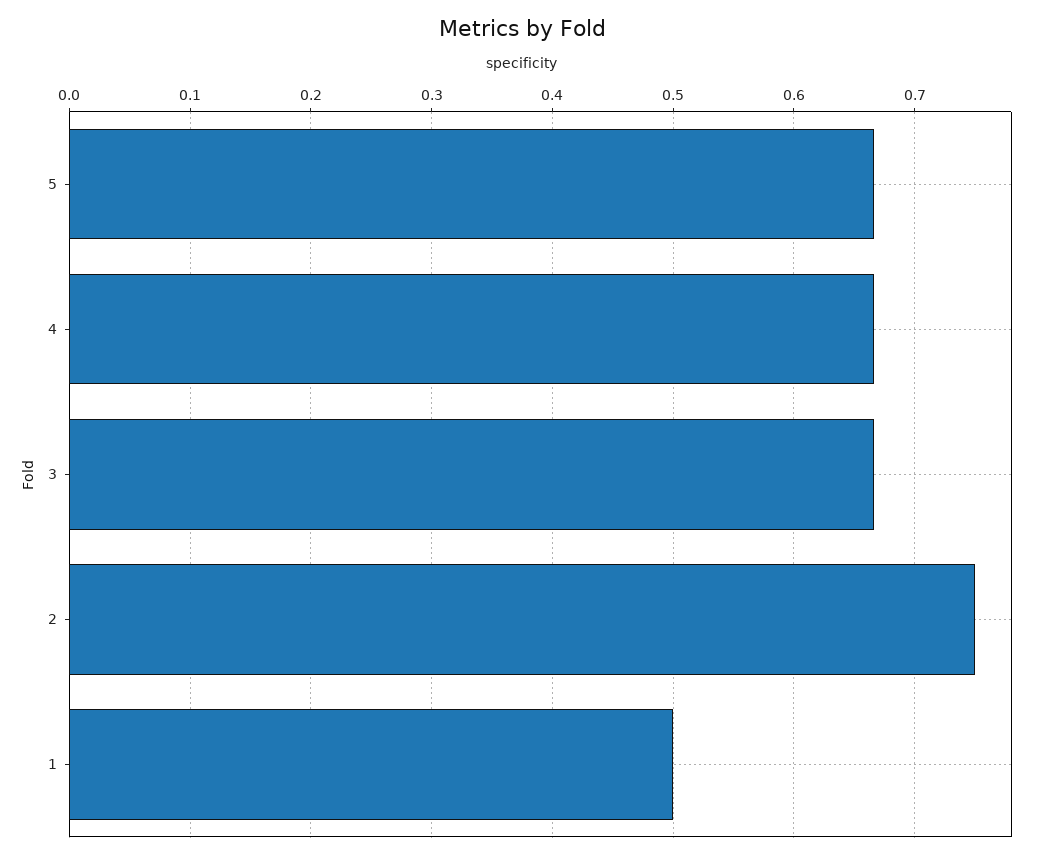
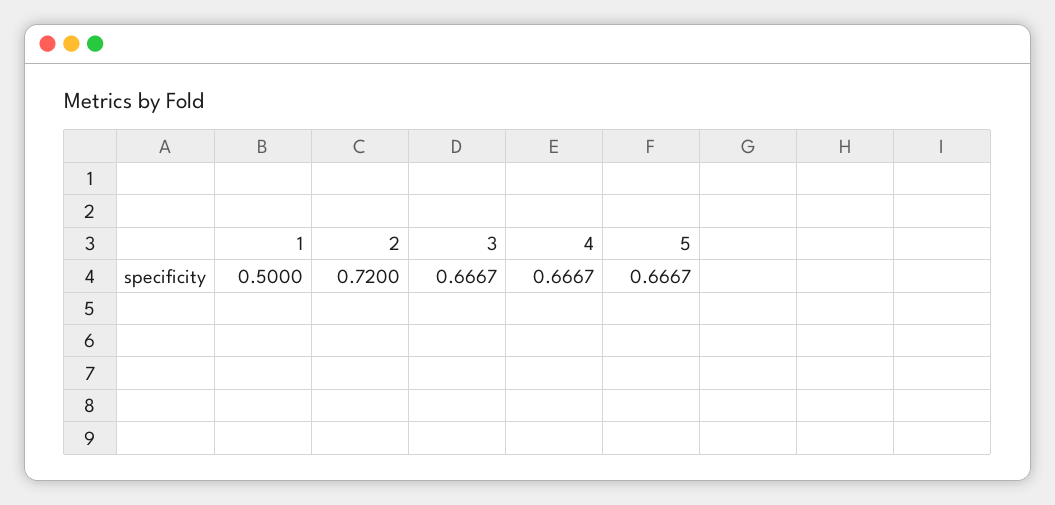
2: 0.75 -> 0.72

